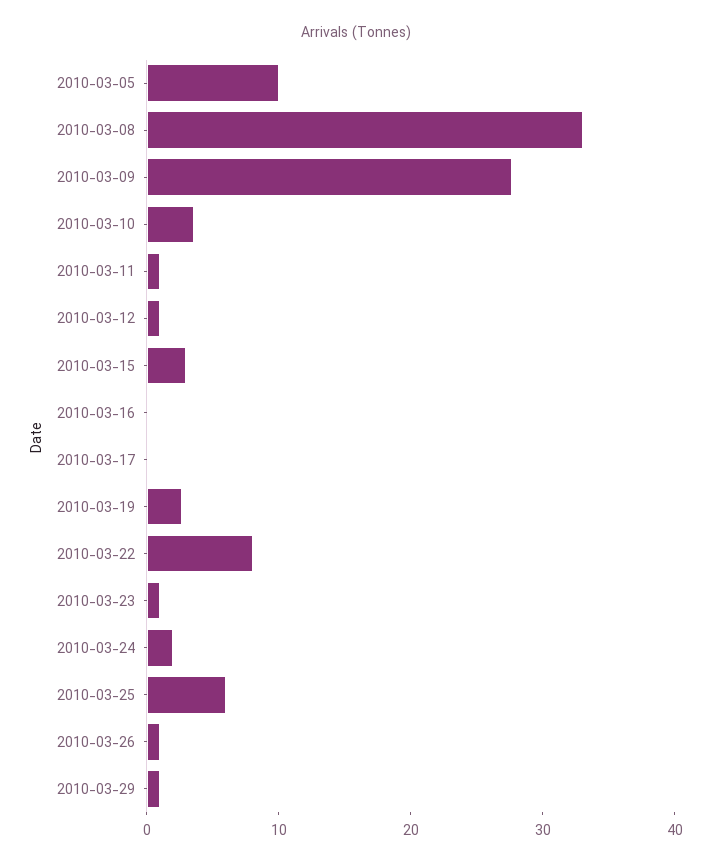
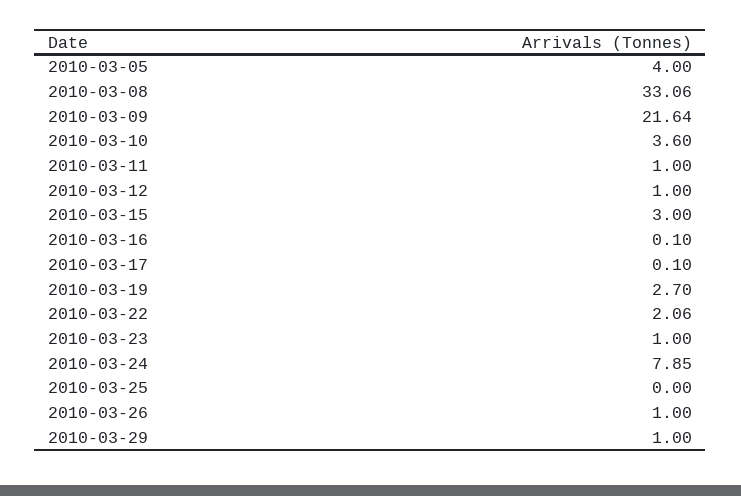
2010-03-05: 10 -> 4
2010-03-09: 28 -> 21.64
2010-03-22: 8 -> 2.06
2010-03-24: 2 -> 7.85
2010-03-25: 6 -> 0

